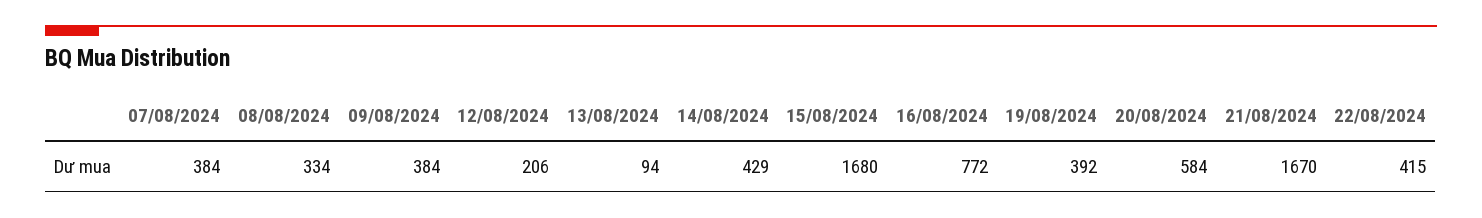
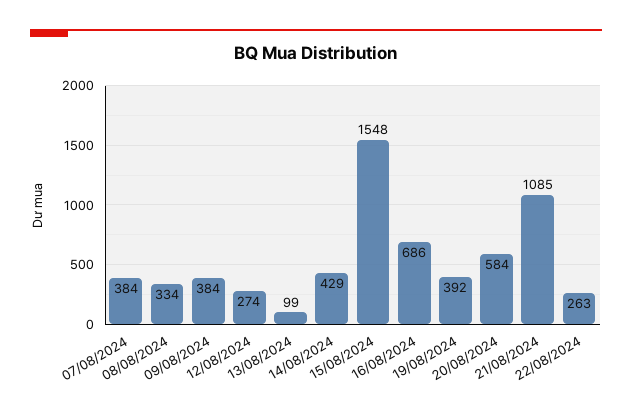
12/08/2024: 206 -> 274
13/08/2024: 94 -> 99
15/08/2024: 1680 -> 1548
16/08/2024: 772 -> 686
21/08/2024: 1670 -> 1085
22/08/2024: 415 -> 263

